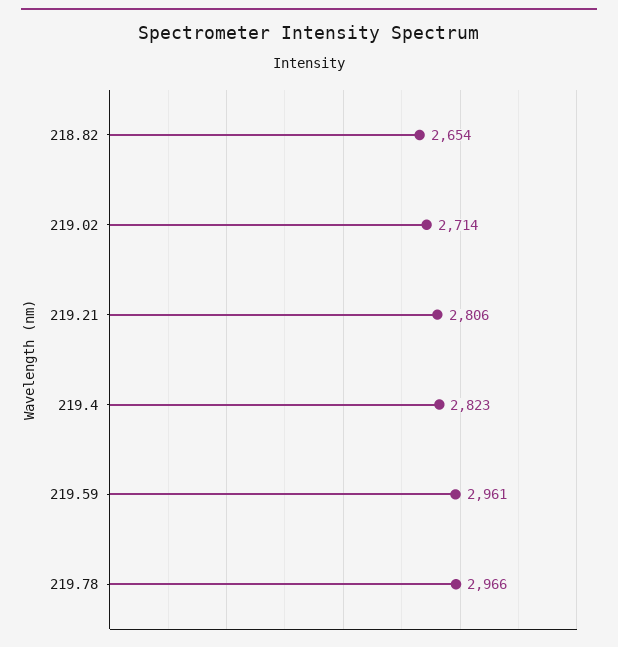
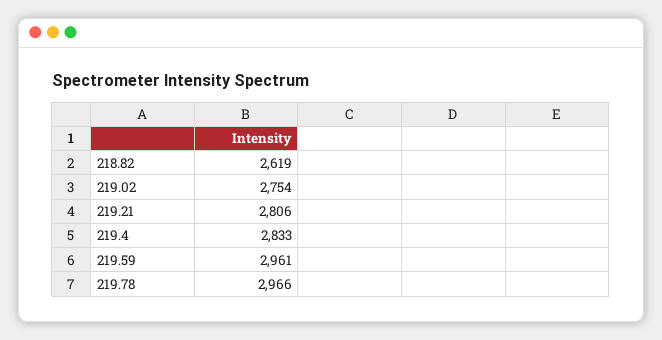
218.82: 2654 -> 2619
219.02: 2714 -> 2754
219.4: 2823 -> 2833

